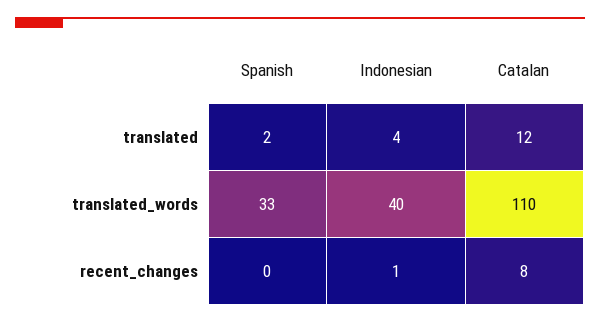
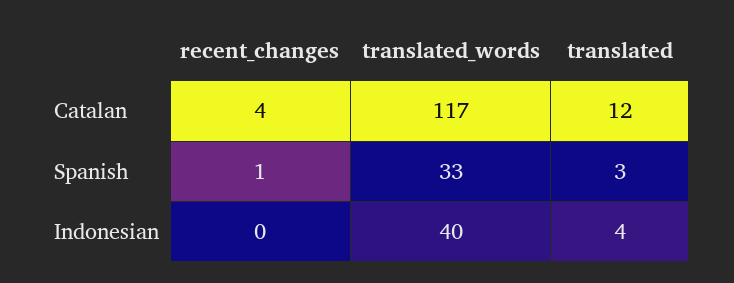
Spanish, translated: 2 -> 3
Catalan, translated_words: 110 -> 117
Spanish, recent_changes: 0 -> 1
Indonesian, recent_changes: 1 -> 0
Catalan, recent_changes: 8 -> 4

